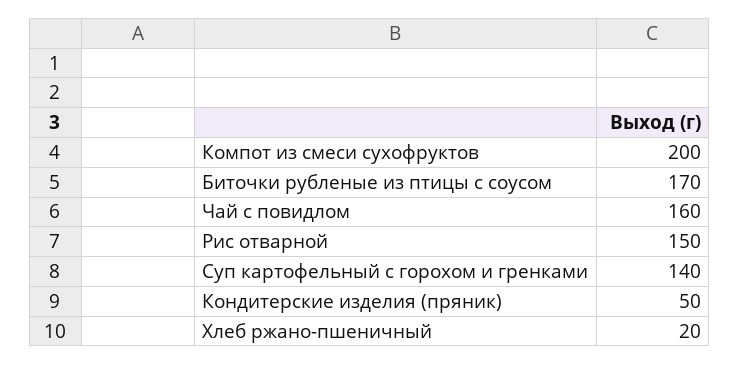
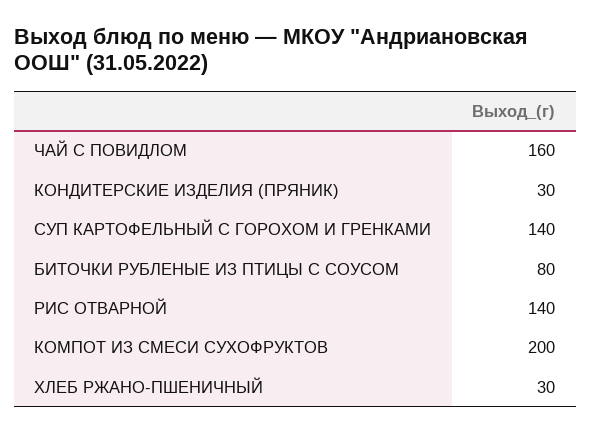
Биточки рубленые из птицы с соусом: 170 -> 80
Рис отварной: 150 -> 140
Кондитерские изделия (пряник): 50 -> 30
Хлеб ржано-пшеничный: 20 -> 30

